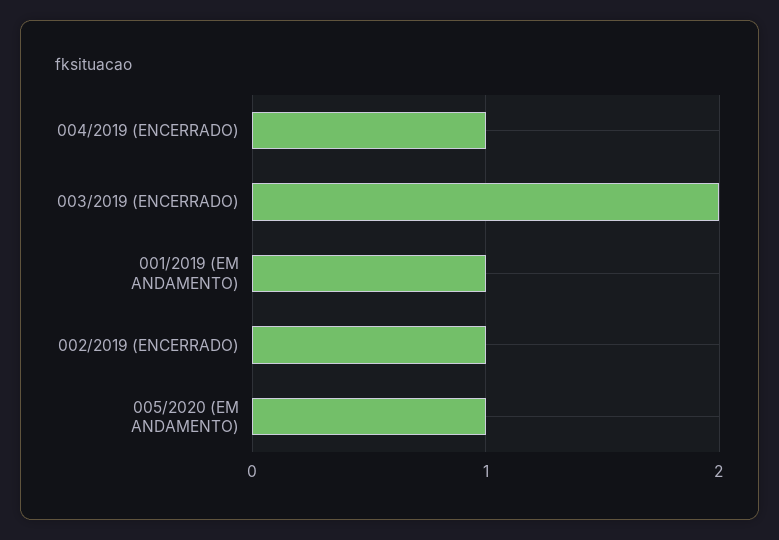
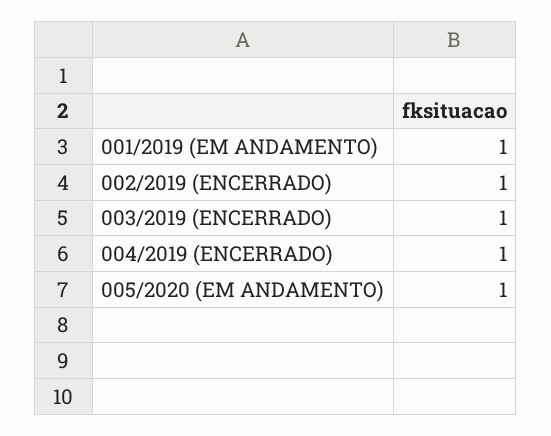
003/2019 (ENCERRADO): 2 -> 1

